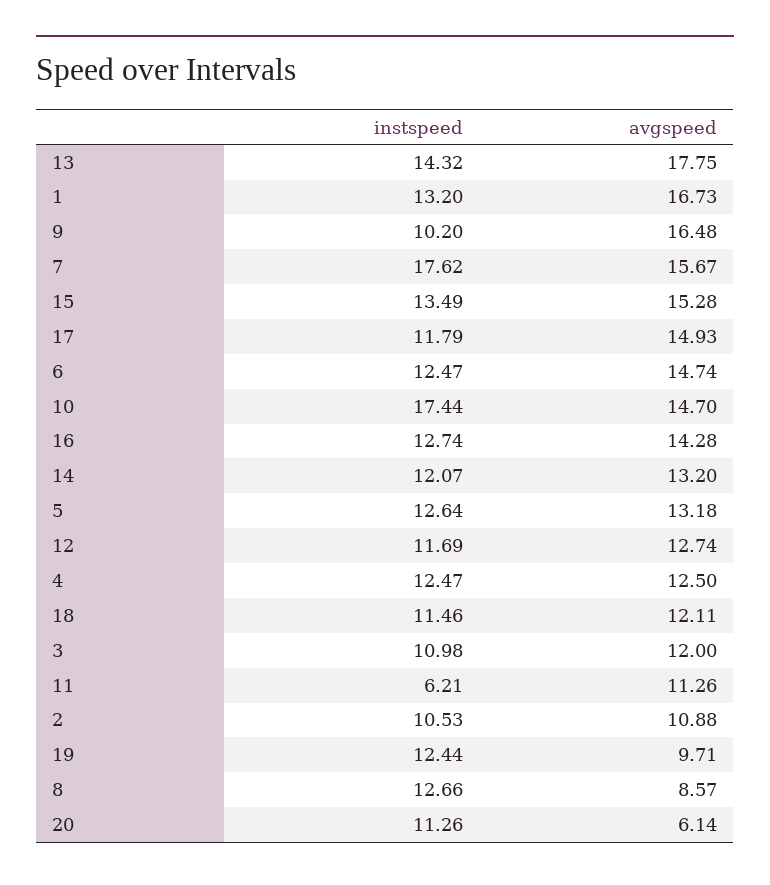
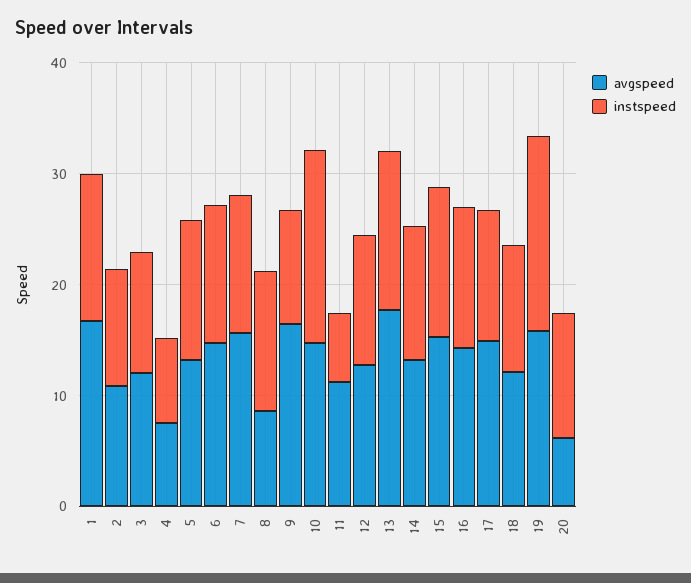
instspeed, 7: 17.62 -> 12
instspeed, 4: 12.47 -> 8
avgspeed, 4: 12.5 -> 8
instspeed, 19: 12.44 -> 18
avgspeed, 19: 9.71 -> 16

